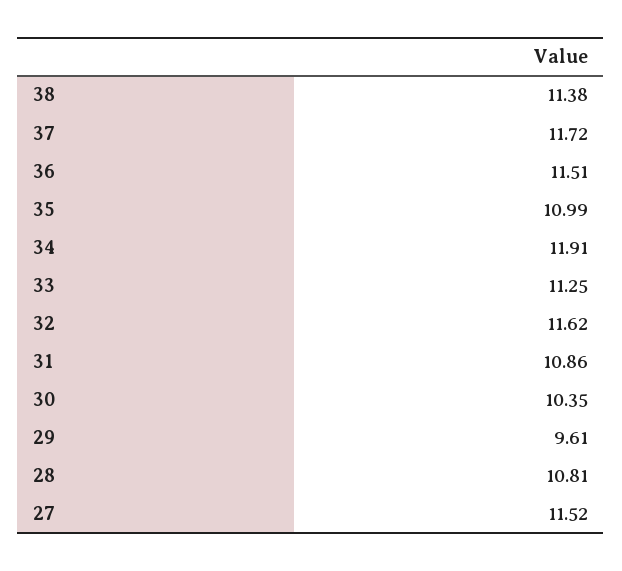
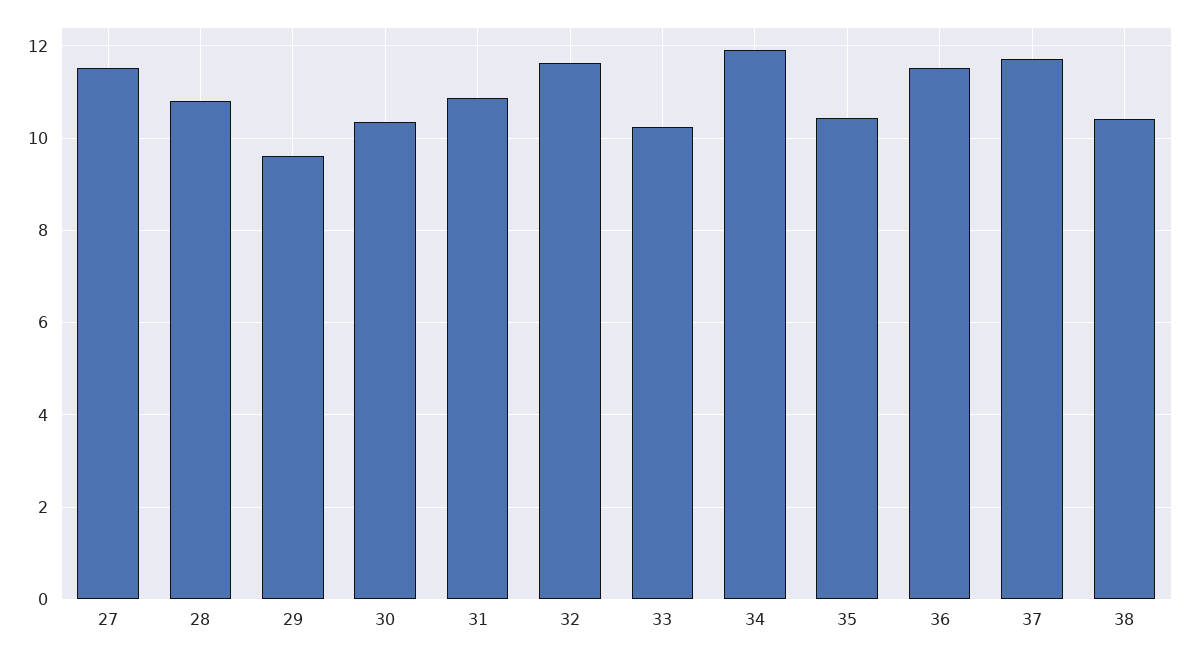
38: 11.38 -> 10.4
35: 10.99 -> 10.4
33: 11.25 -> 10.2

